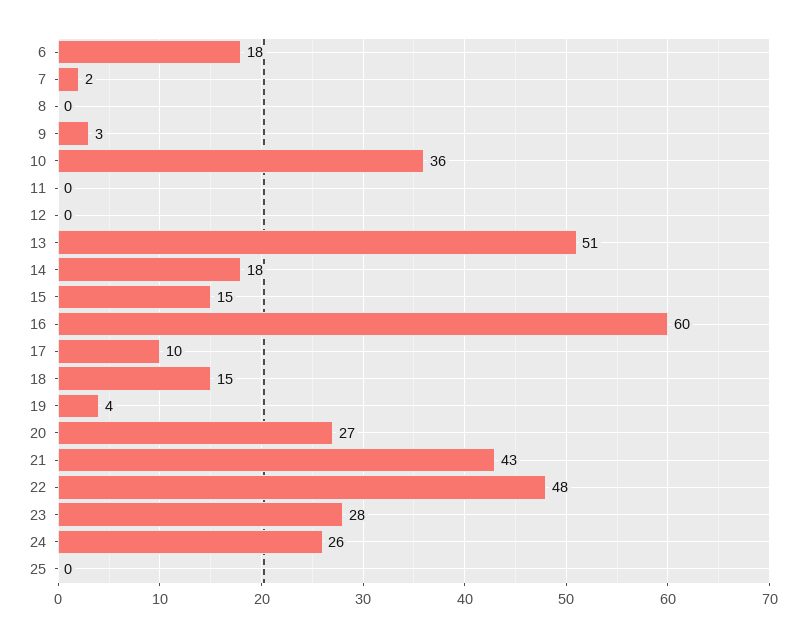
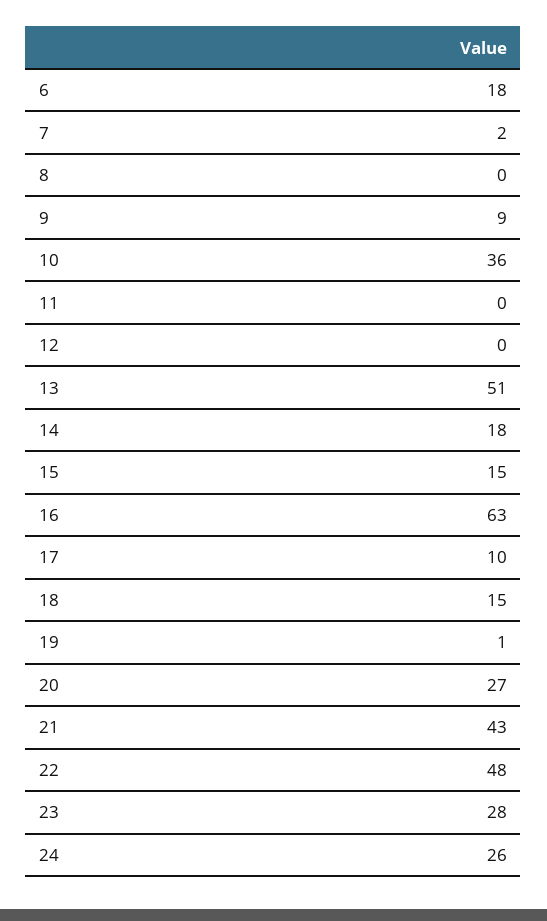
9: 3 -> 9
16: 60 -> 63
19: 4 -> 1
25: 0 -> none

